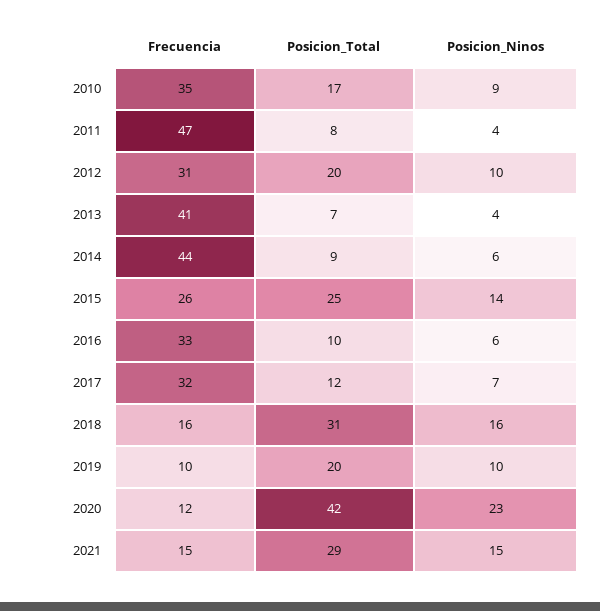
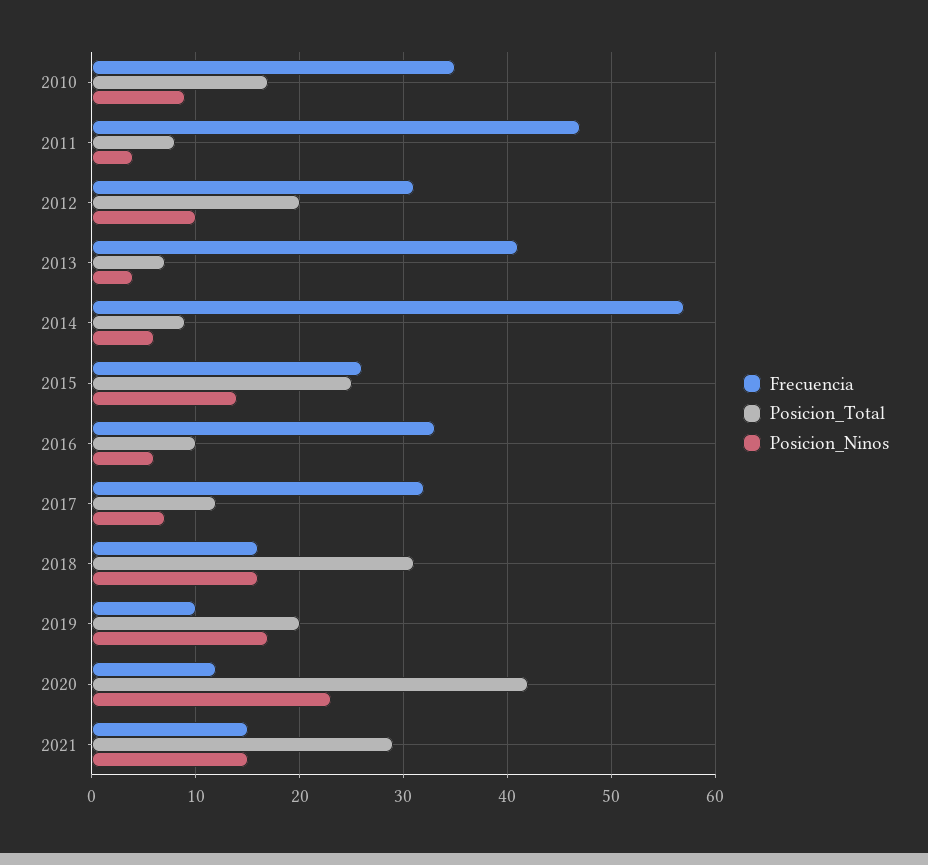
Frecuencia, 2014: 44 -> 57
Posicion_Ninos, 2019: 10 -> 17

